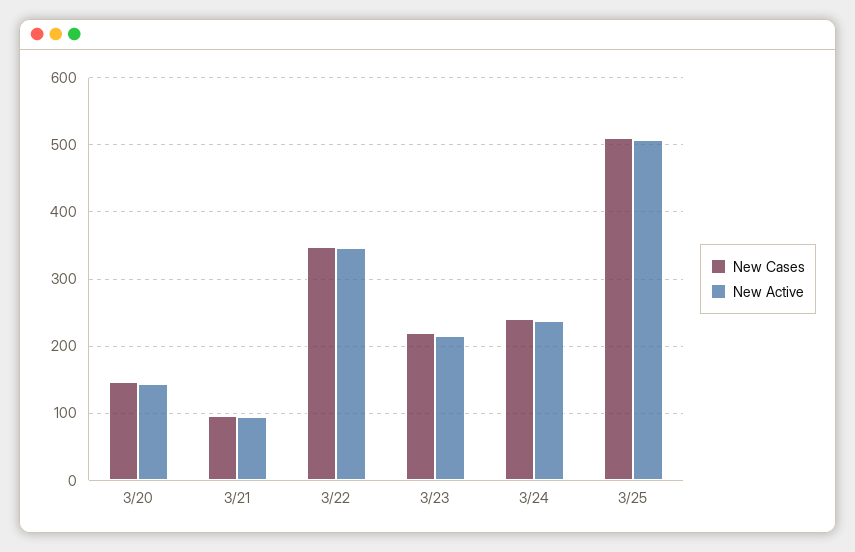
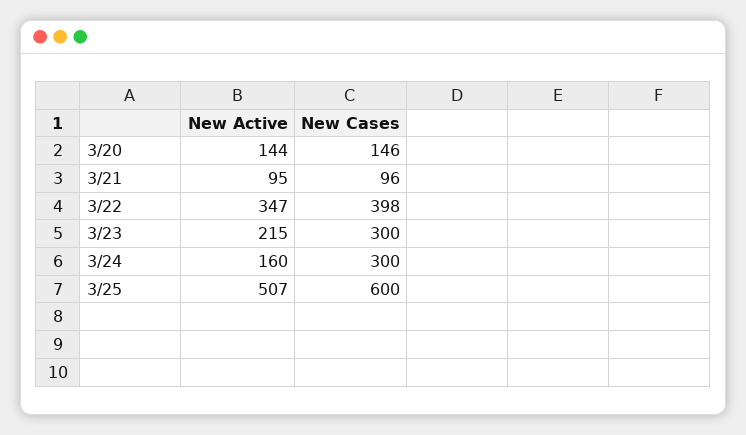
New Cases, 3/22: 350 -> 398
New Cases, 3/23: 220 -> 300
New Cases, 3/24: 240 -> 300
New Active, 3/24: 240 -> 160
New Cases, 3/25: 510 -> 600

